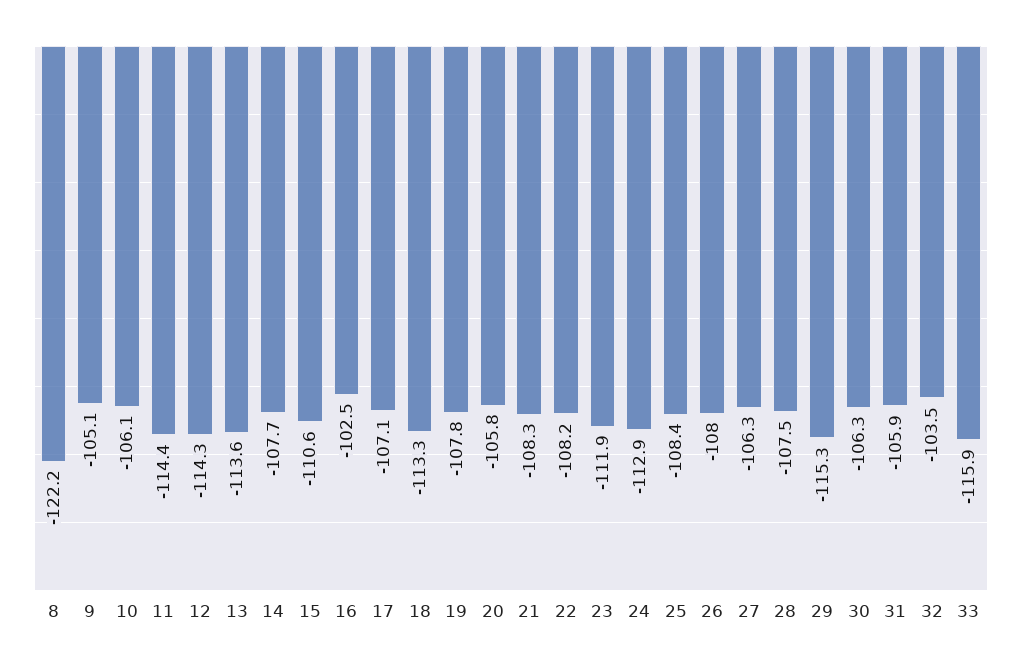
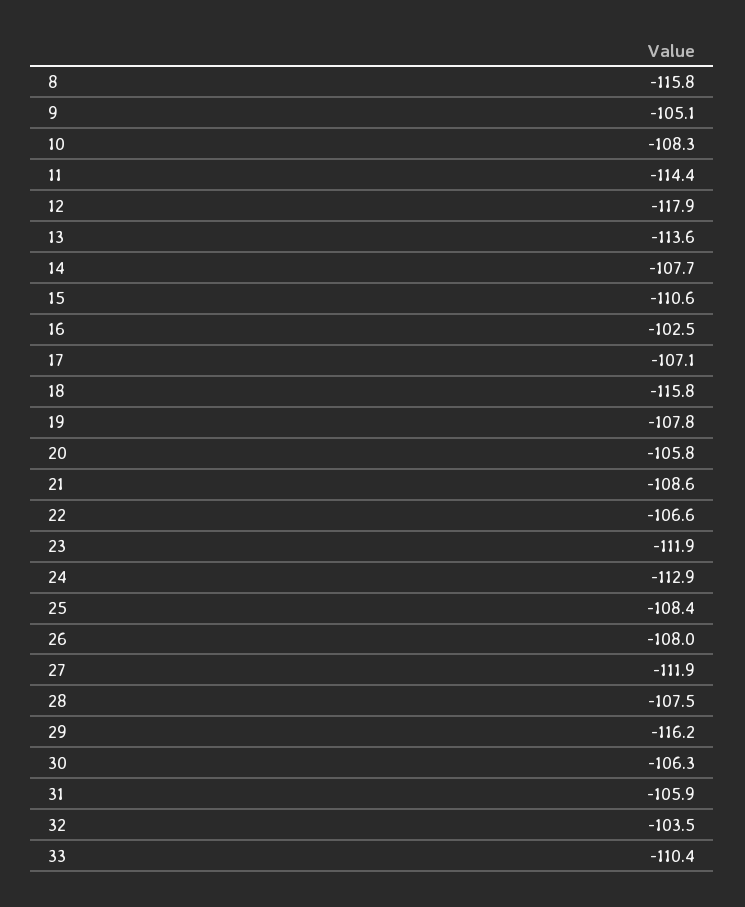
8: -122.2 -> -115.8
10: -106.1 -> -108.3
12: -114.3 -> -117.9
18: -113.3 -> -115.8
21: -108.3 -> -108.6
22: -108.2 -> -106.6
27: -106.3 -> -111.9
29: -115.3 -> -116.2
33: -115.9 -> -110.4

